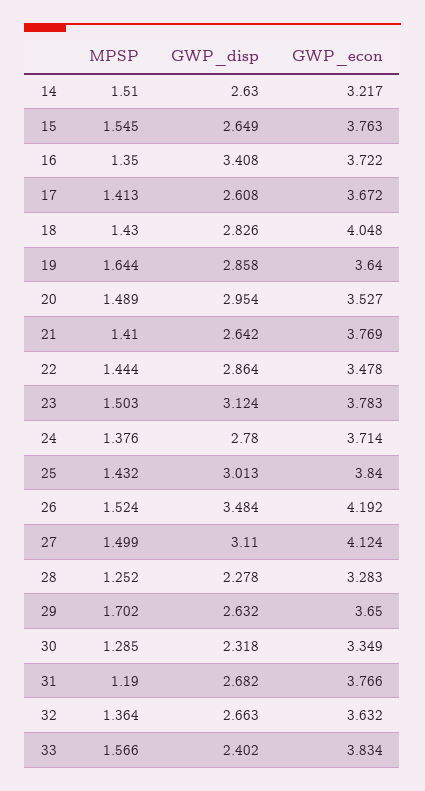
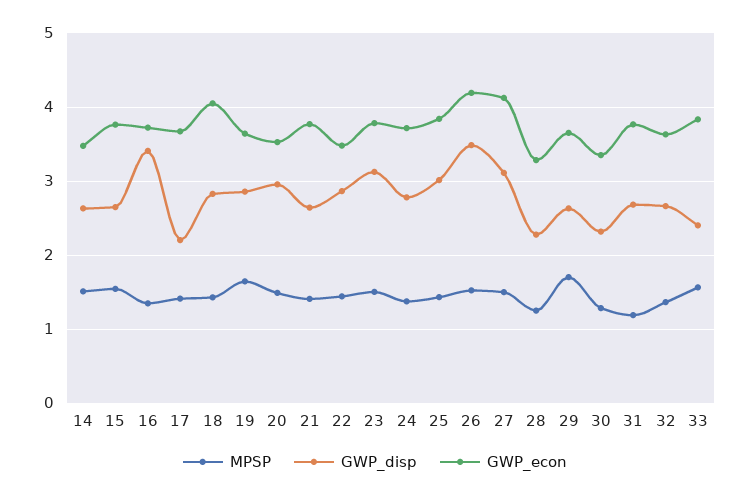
GWP_econ, 14: 3.217 -> 3.5
GWP_disp, 17: 2.608 -> 2.2

